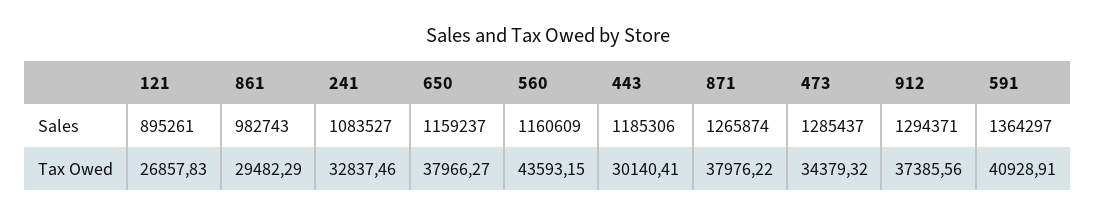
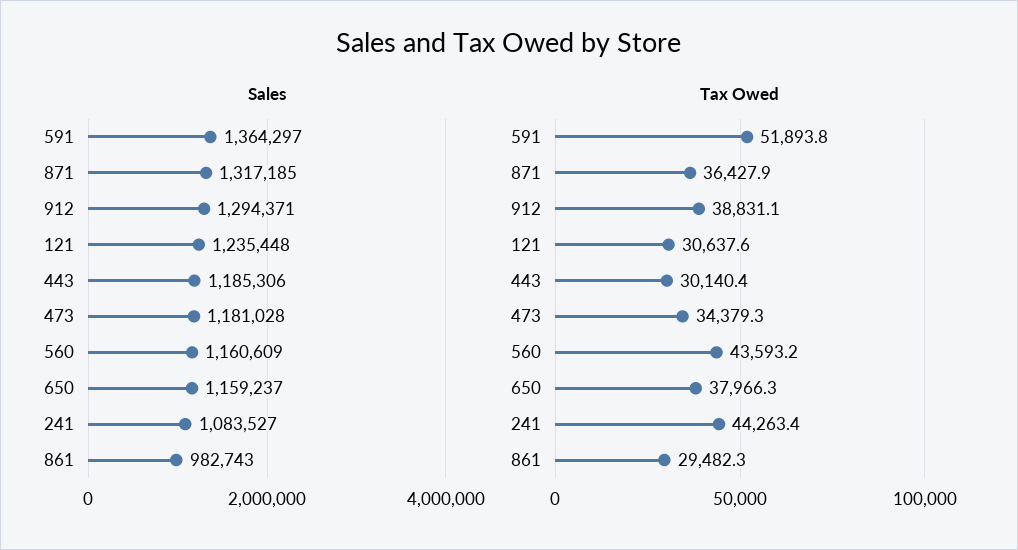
Sales, 121: 895261 -> 1235448
Sales, 871: 1265874 -> 1317185
Sales, 473: 1285437 -> 1181028
Tax Owed, 121: 26857.83 -> 30637.6
Tax Owed, 241: 32837.46 -> 44263.4
Tax Owed, 871: 37976.22 -> 36427.9
Tax Owed, 912: 37385.56 -> 38831.1
Tax Owed, 591: 40928.91 -> 51893.8

